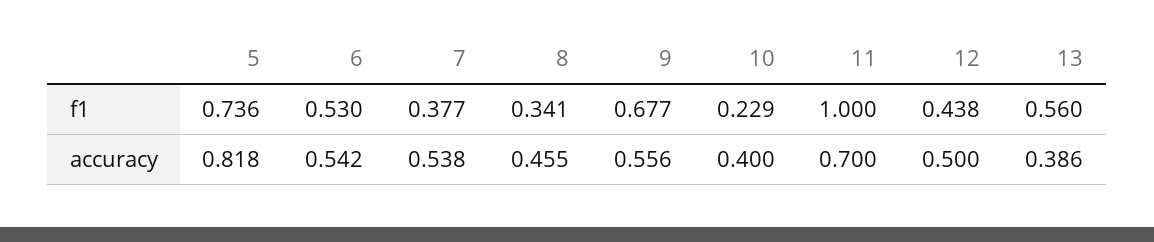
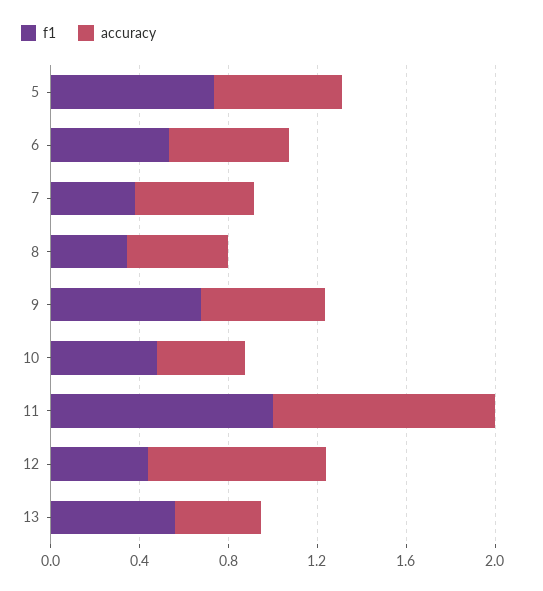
f1, 10: 0.229 -> 0.5
accuracy, 5: 0.818 -> 0.6
accuracy, 11: 0.7 -> 1
accuracy, 12: 0.5 -> 0.8

